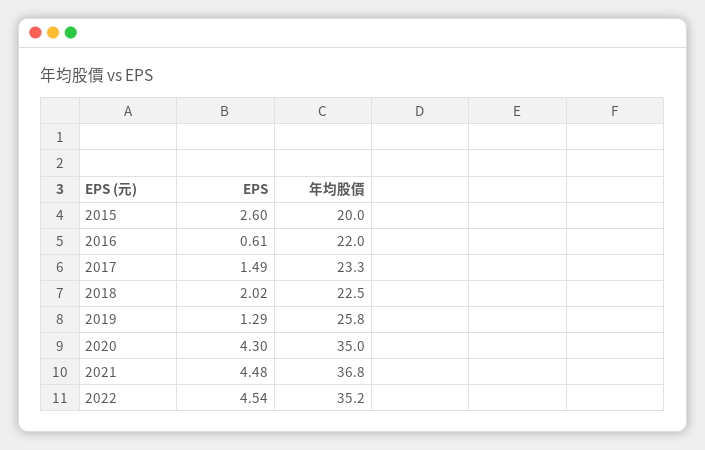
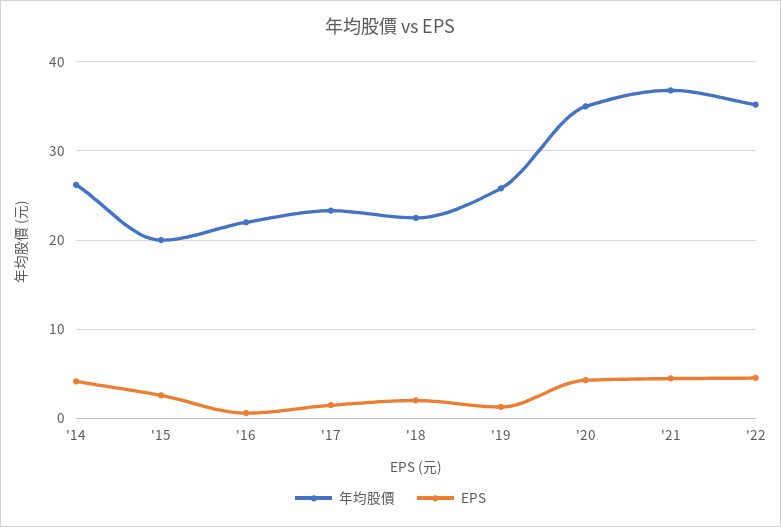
年均股價, '14: none -> 26
EPS, '14: none -> 4

